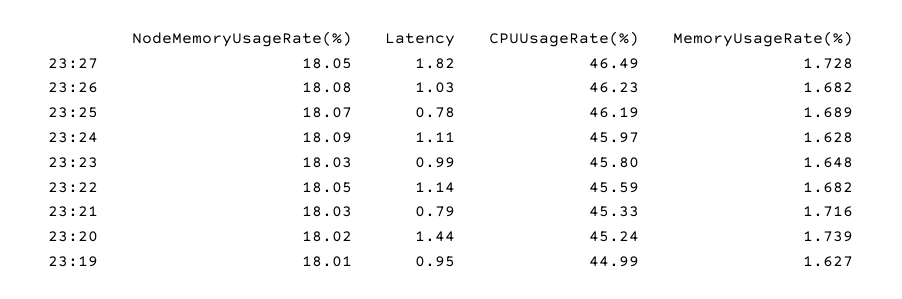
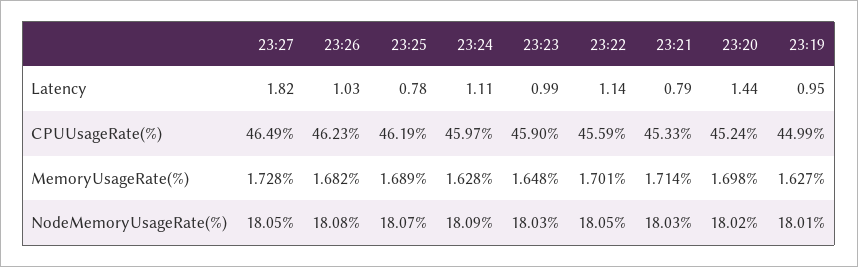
CPUUsageRate(%), 23:23: 45.8 -> 45.9
MemoryUsageRate(%), 23:22: 1.682 -> 1.701
MemoryUsageRate(%), 23:21: 1.716 -> 1.714
MemoryUsageRate(%), 23:20: 1.739 -> 1.698

